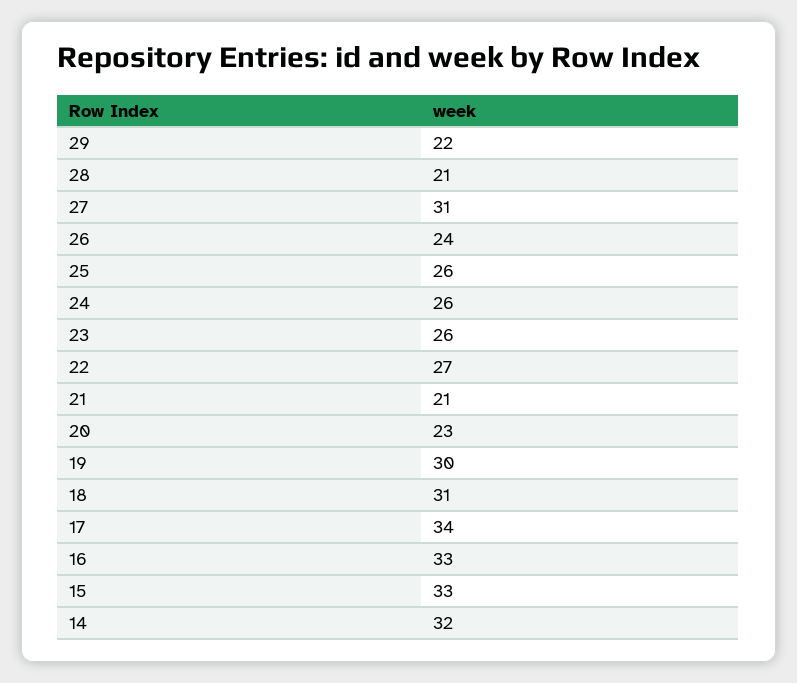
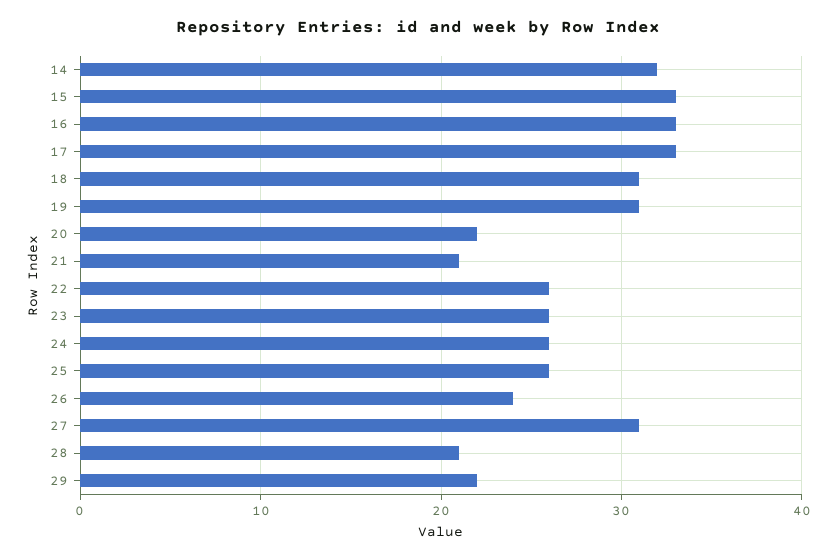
22: 27 -> 26
20: 23 -> 22
19: 30 -> 31
17: 34 -> 33

